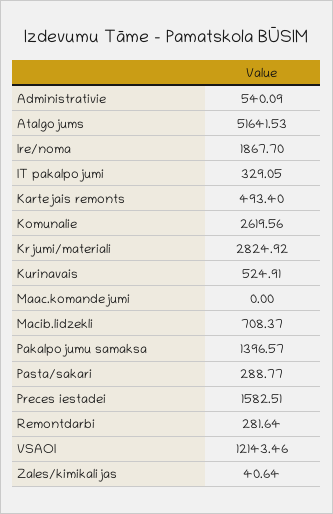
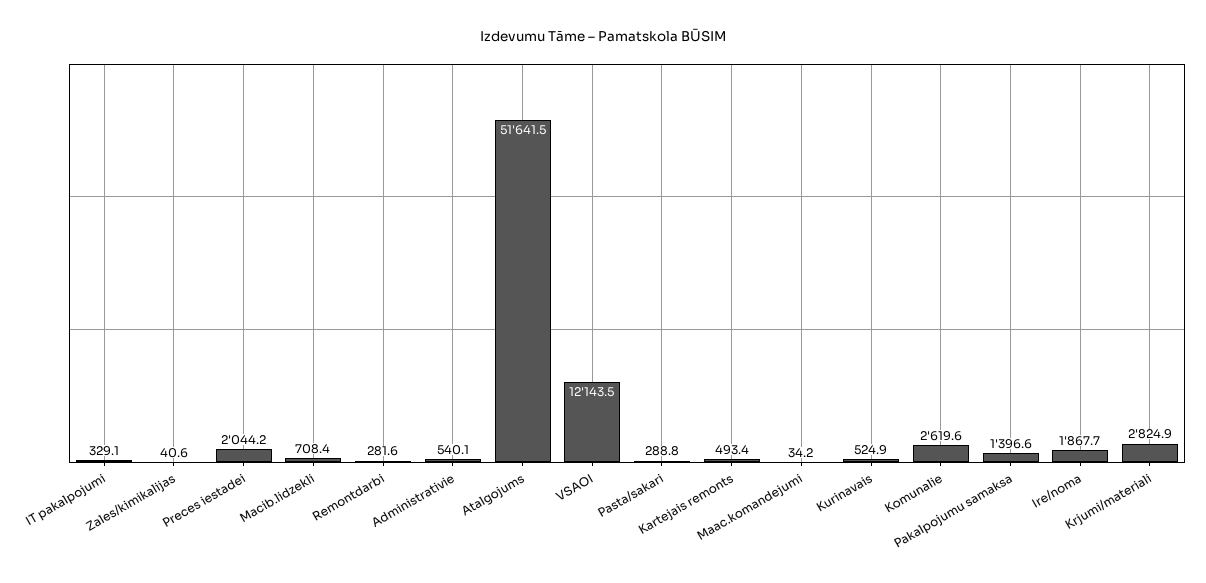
Maac.komandejumi: 0 -> 34.2
Preces iestadei: 1582.51 -> 2044.2

